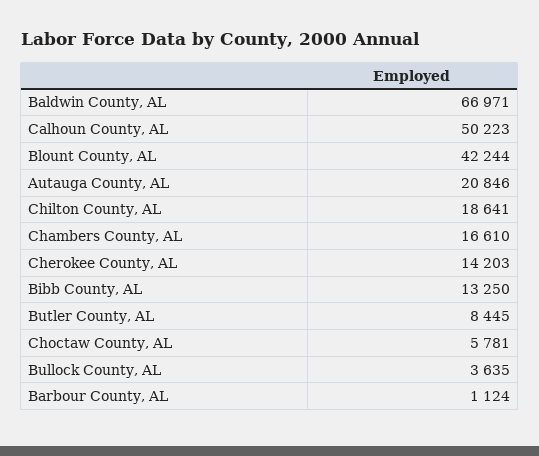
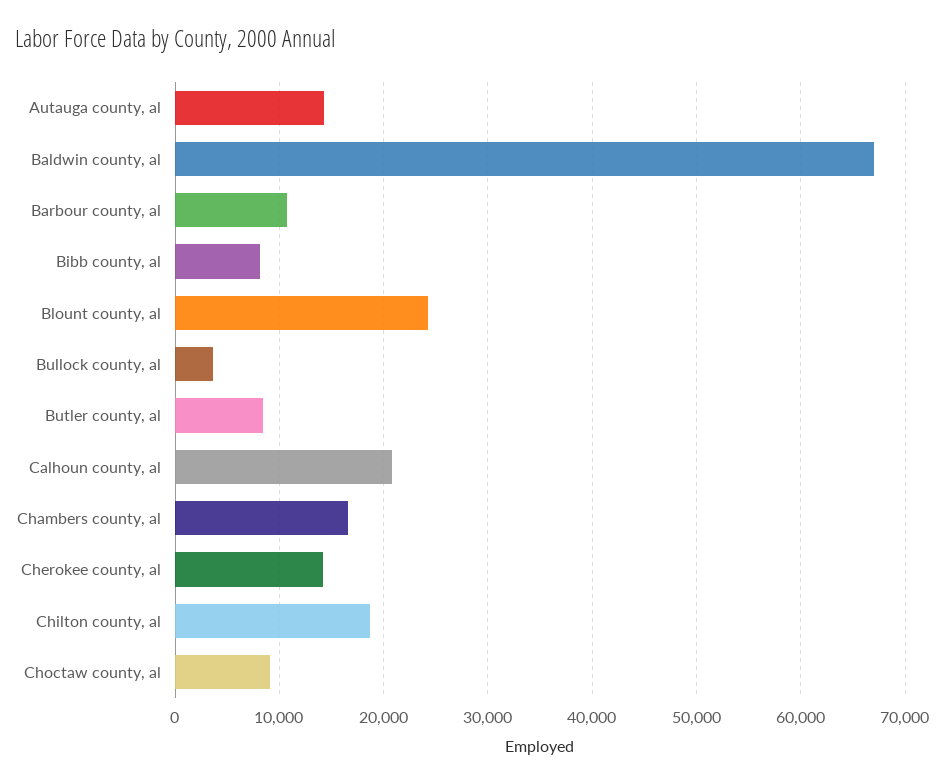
Calhoun County, AL: 50223 -> 21000
Blount County, AL: 42244 -> 24000
Autauga County, AL: 20846 -> 14000
Bibb County, AL: 13250 -> 8000
Choctaw County, AL: 5781 -> 9000
Barbour County, AL: 1124 -> 11000

